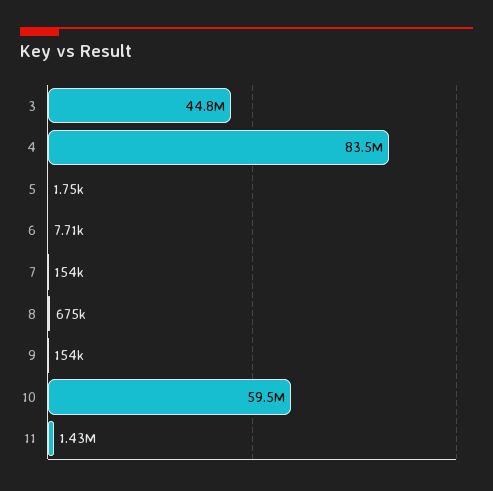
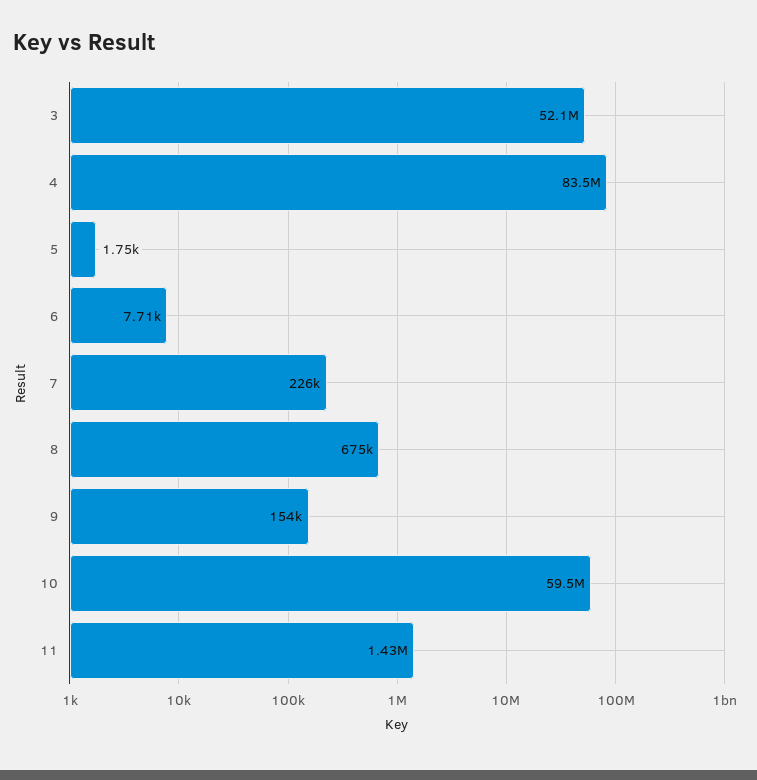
3: 44800000 -> 52100000
7: 154000 -> 226000

